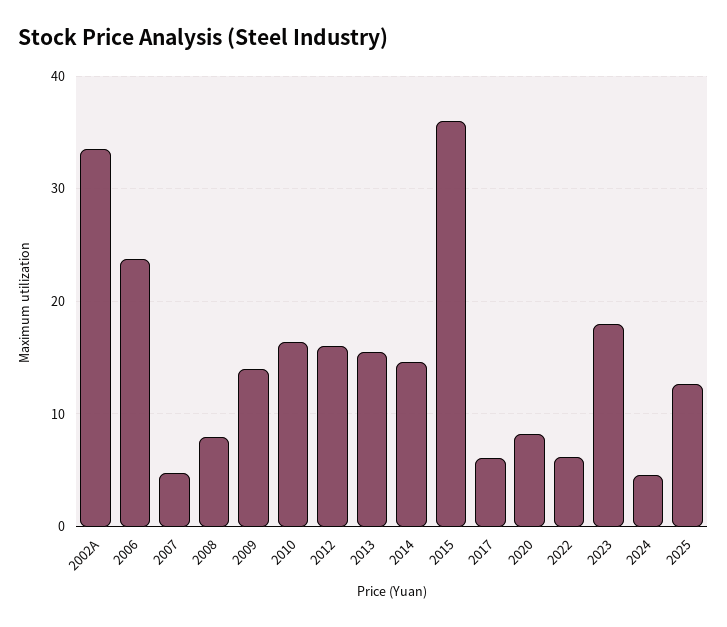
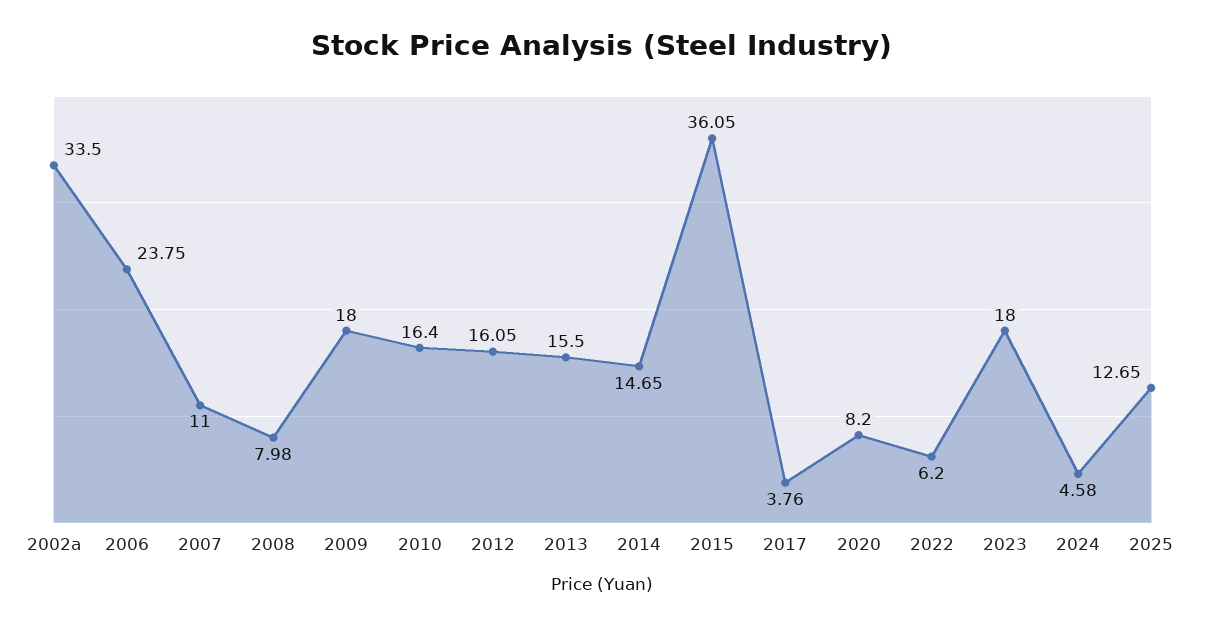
2007: 5 -> 11
2009: 14 -> 18
2017: 6 -> 3.76

